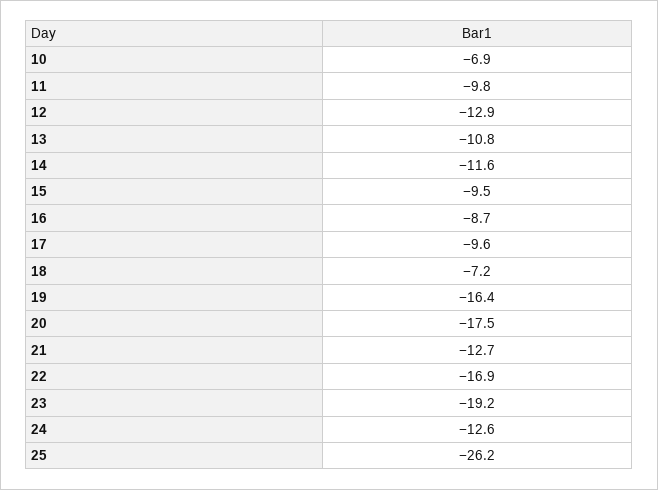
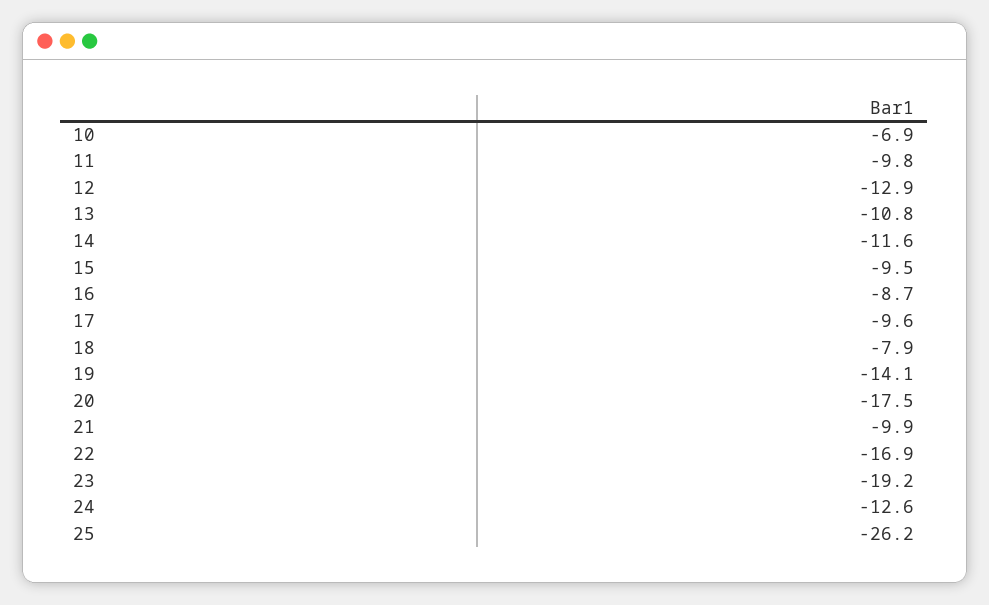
18: -7.2 -> -7.9
19: -16.4 -> -14.1
21: -12.7 -> -9.9

